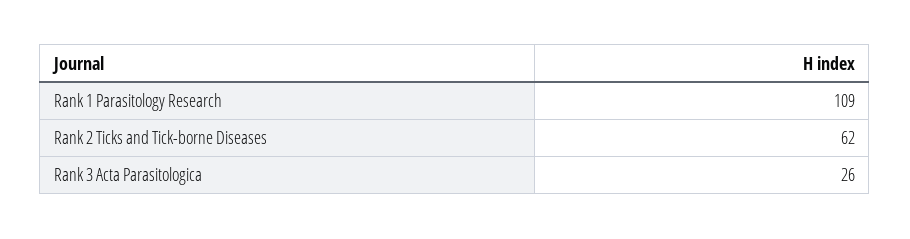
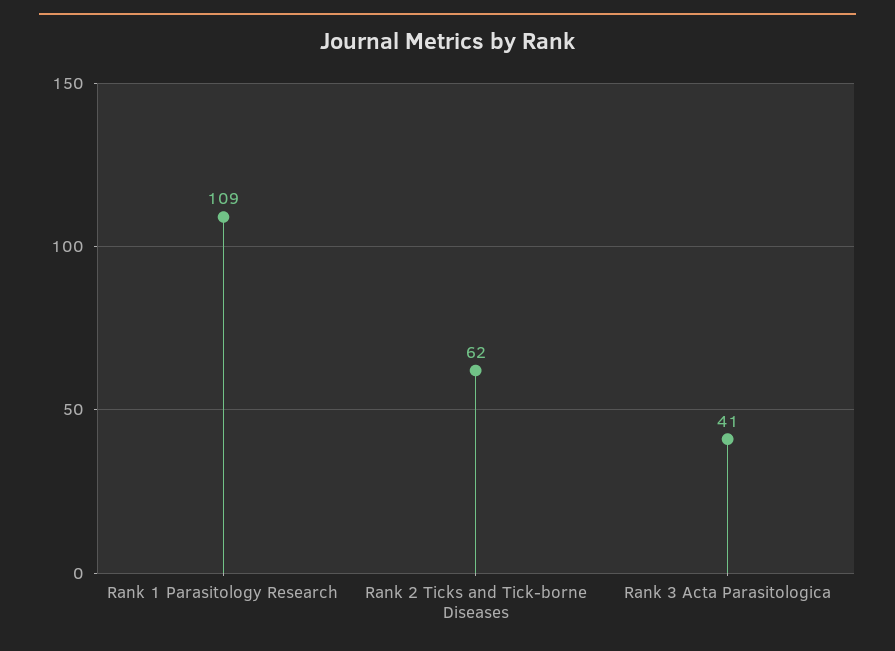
Rank 3 Acta Parasitologica: 26 -> 41

